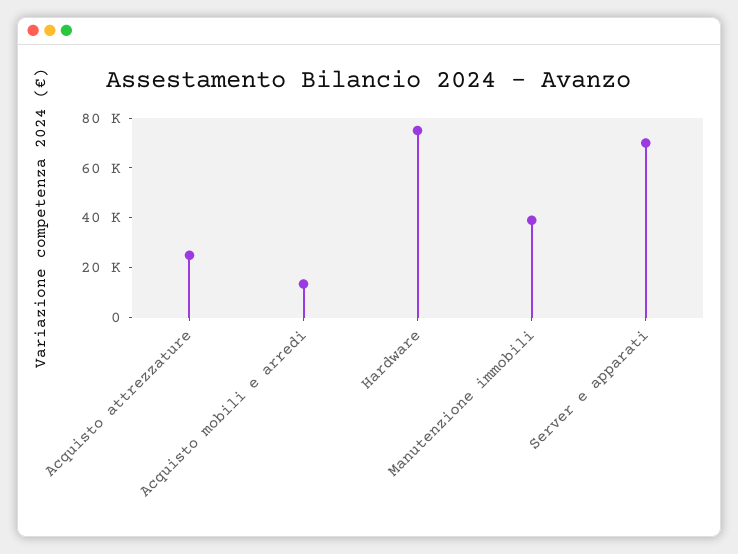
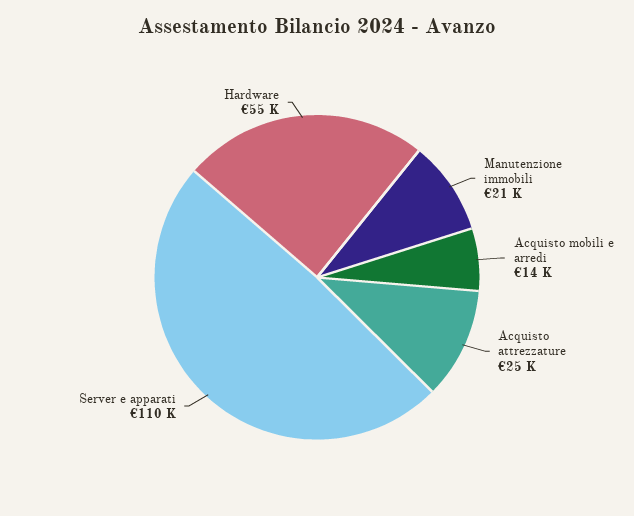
Hardware: 75000 -> 55000
Manutenzione immobili: 40000 -> 21000
Server e apparati: 70000 -> 110000

